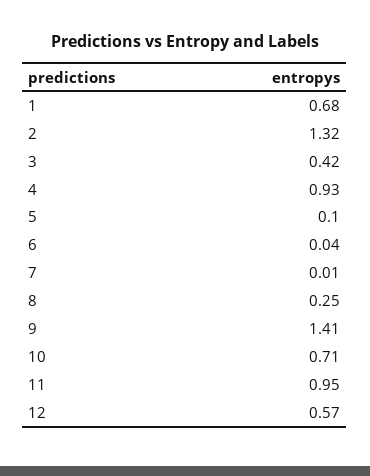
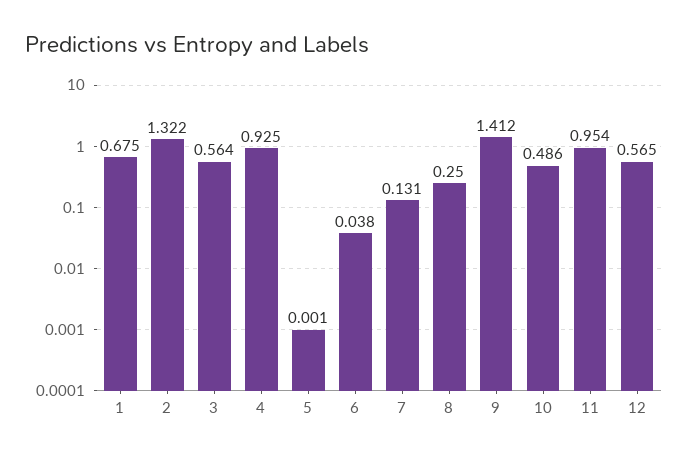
3: 0.42 -> 0.564
5: 0.1 -> 0.001
7: 0.01 -> 0.131
10: 0.71 -> 0.486

